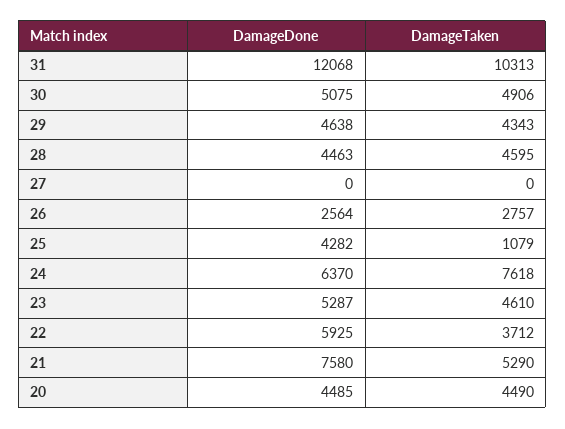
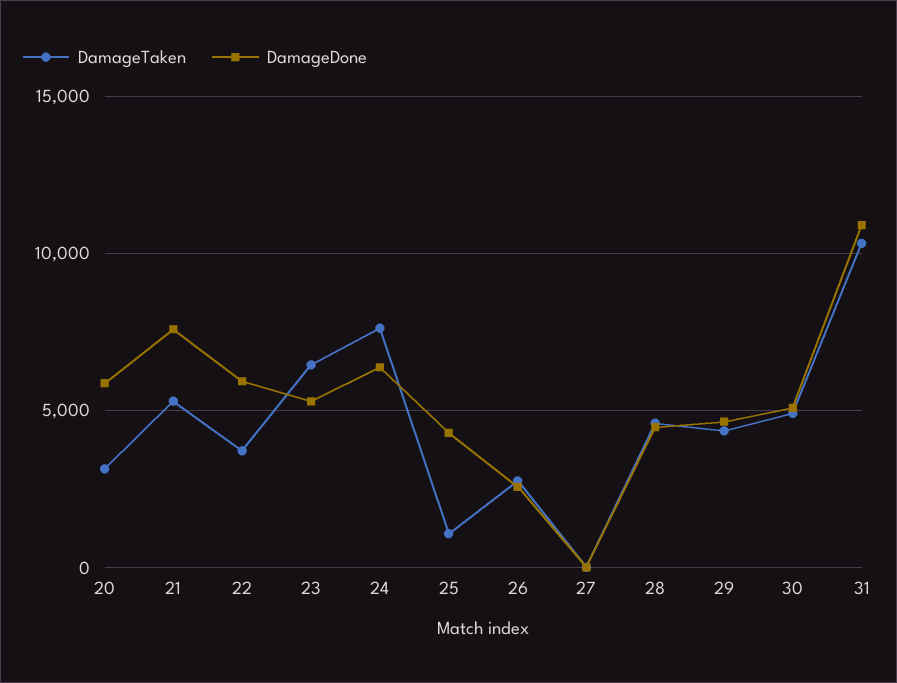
DamageDone, 31: 12068 -> 11000
DamageTaken, 23: 4610 -> 6500
DamageDone, 20: 4485 -> 6000
DamageTaken, 20: 4490 -> 3000

